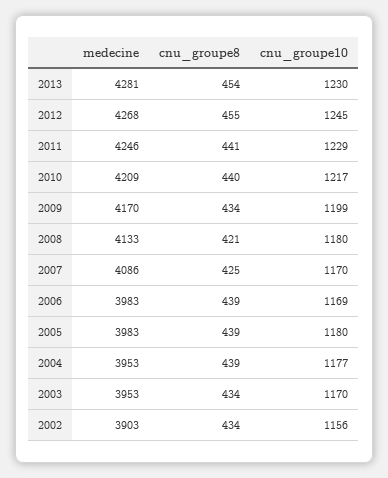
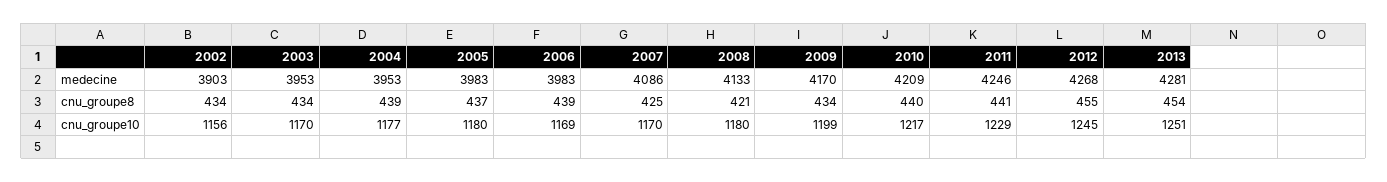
cnu_groupe10, 2013: 1230 -> 1251
cnu_groupe8, 2005: 439 -> 437

